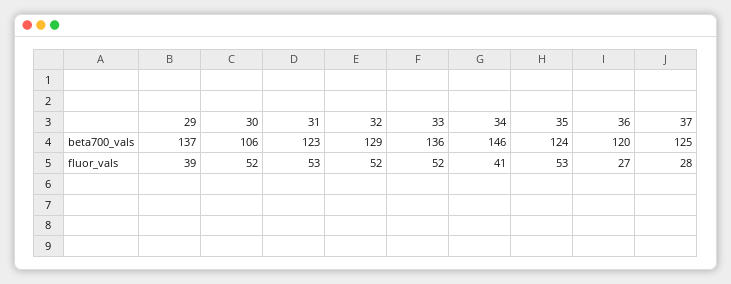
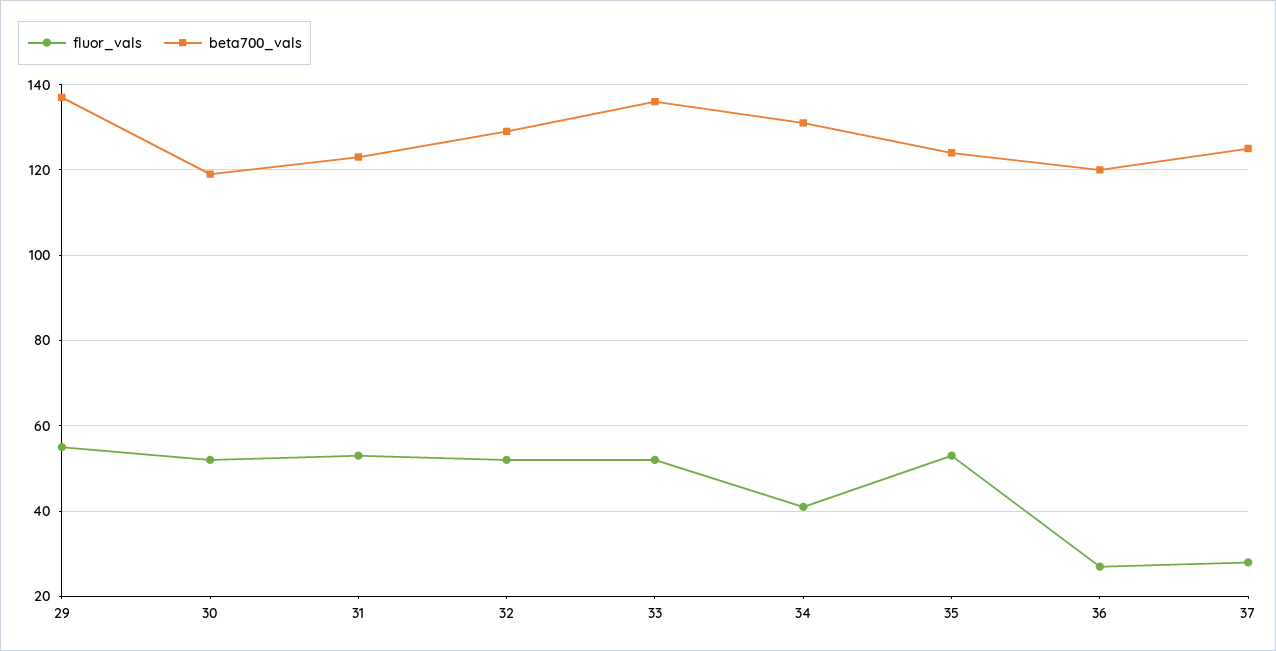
beta700_vals, 30: 106 -> 120
beta700_vals, 34: 146 -> 130
fluor_vals, 29: 39 -> 55

